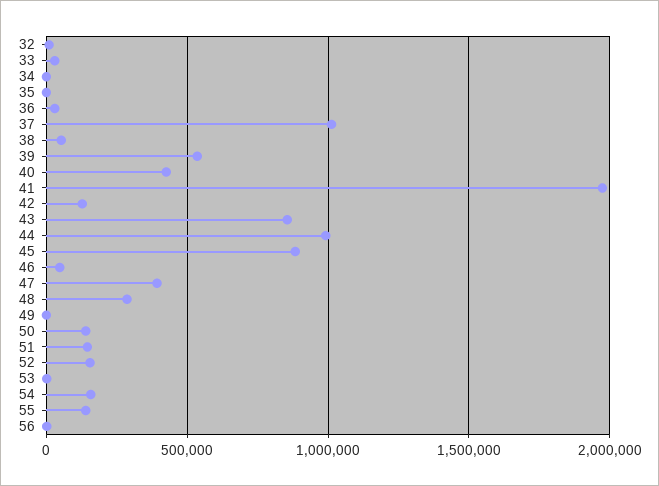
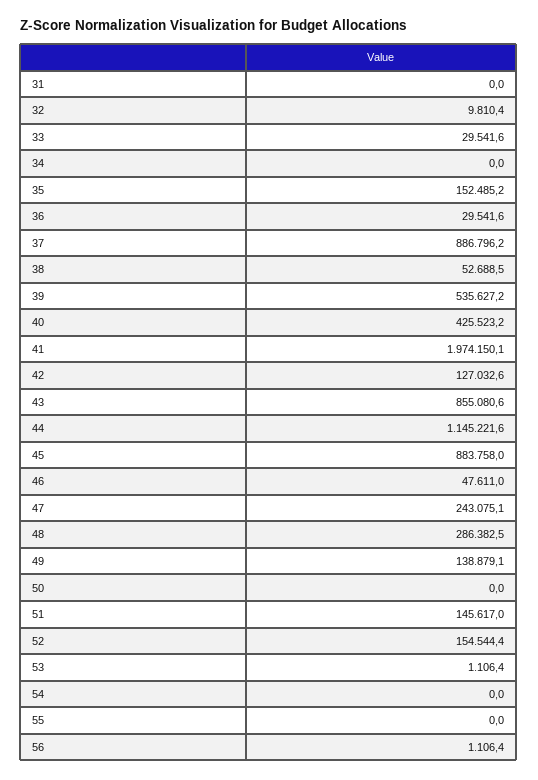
35: 0 -> 152485.2
37: 1000000 -> 886796.2
44: 1000000 -> 1145221.6
47: 400000 -> 243075.1
49: 0 -> 138879.1
50: 150000 -> 0
54: 150000 -> 0
55: 150000 -> 0
31: none -> 0

